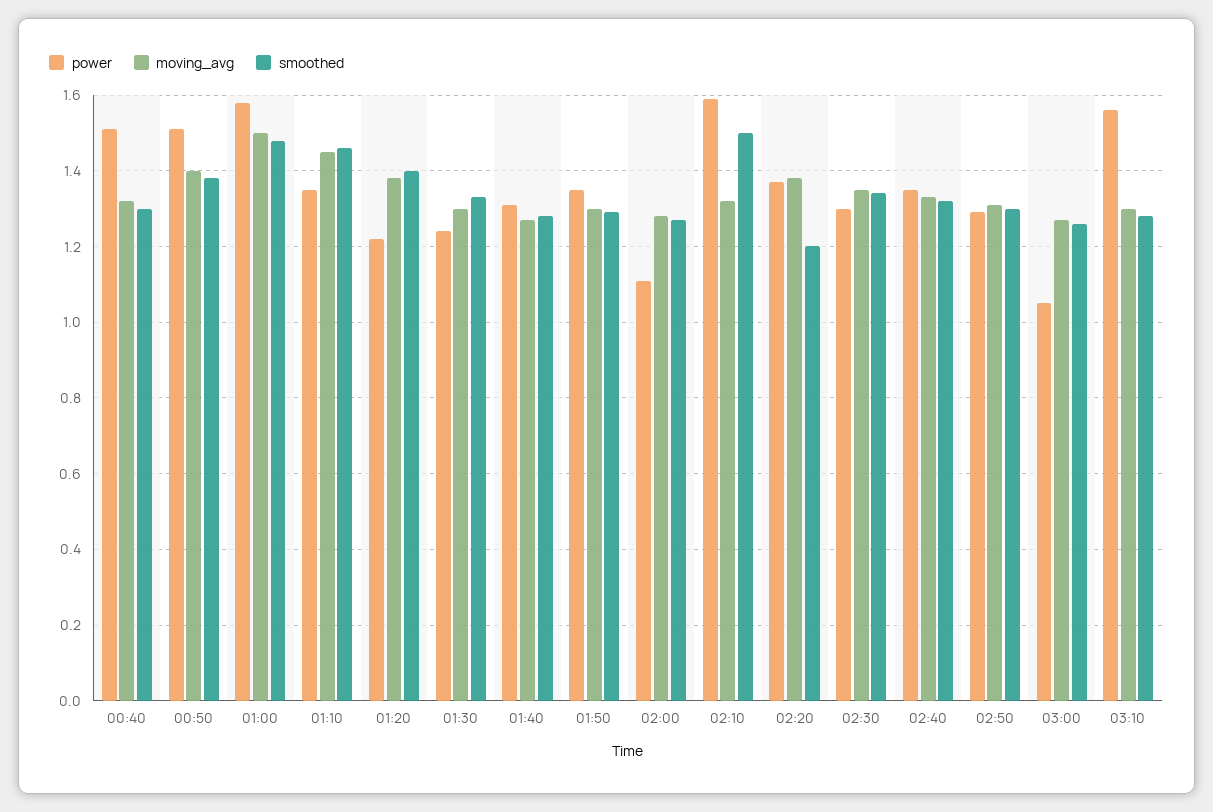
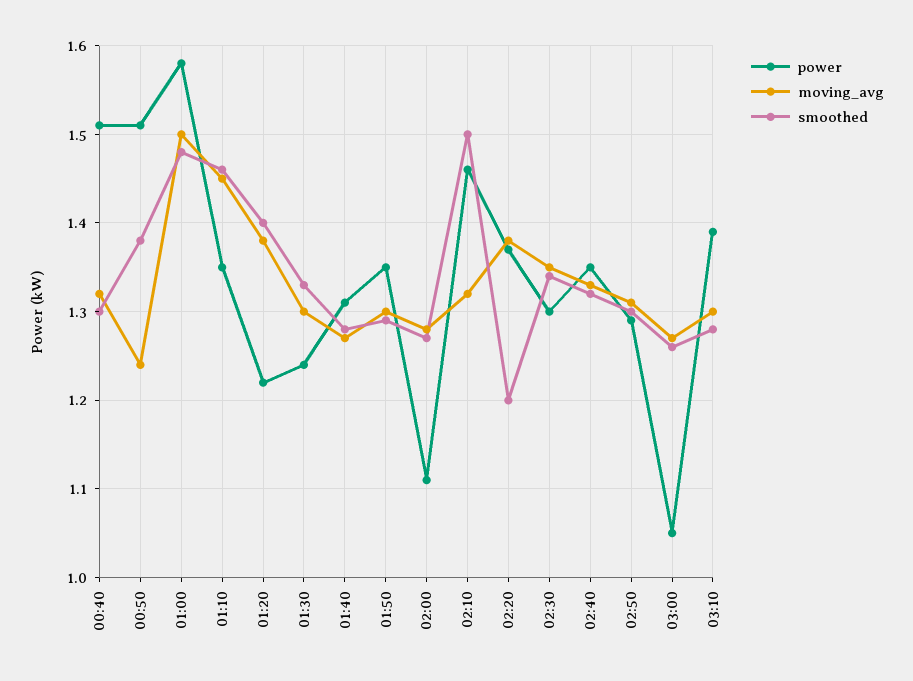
moving_avg, 00:50: 1.4 -> 1.24
power, 02:10: 1.6 -> 1.46
power, 03:10: 1.55 -> 1.39

